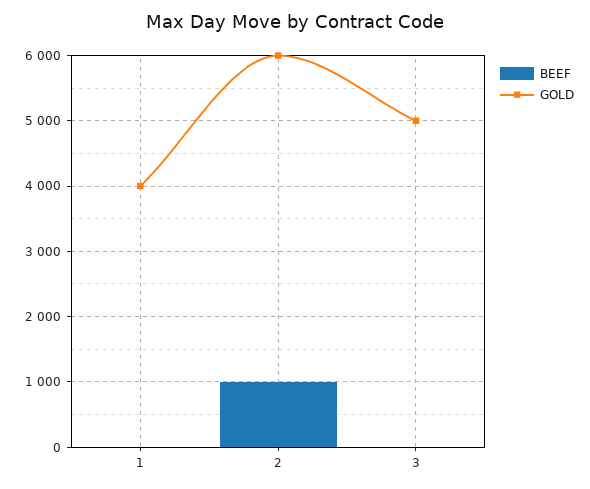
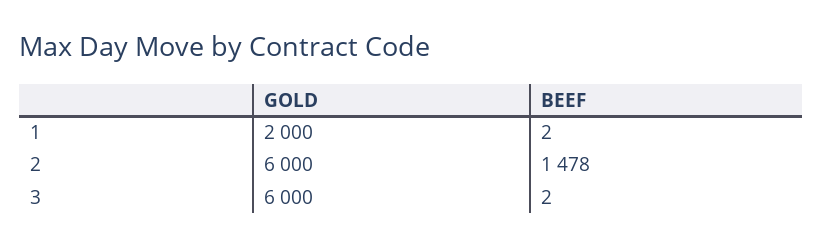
GOLD, 1: 4000 -> 2000
BEEF, 2: 1000 -> 1478
GOLD, 3: 5000 -> 6000

